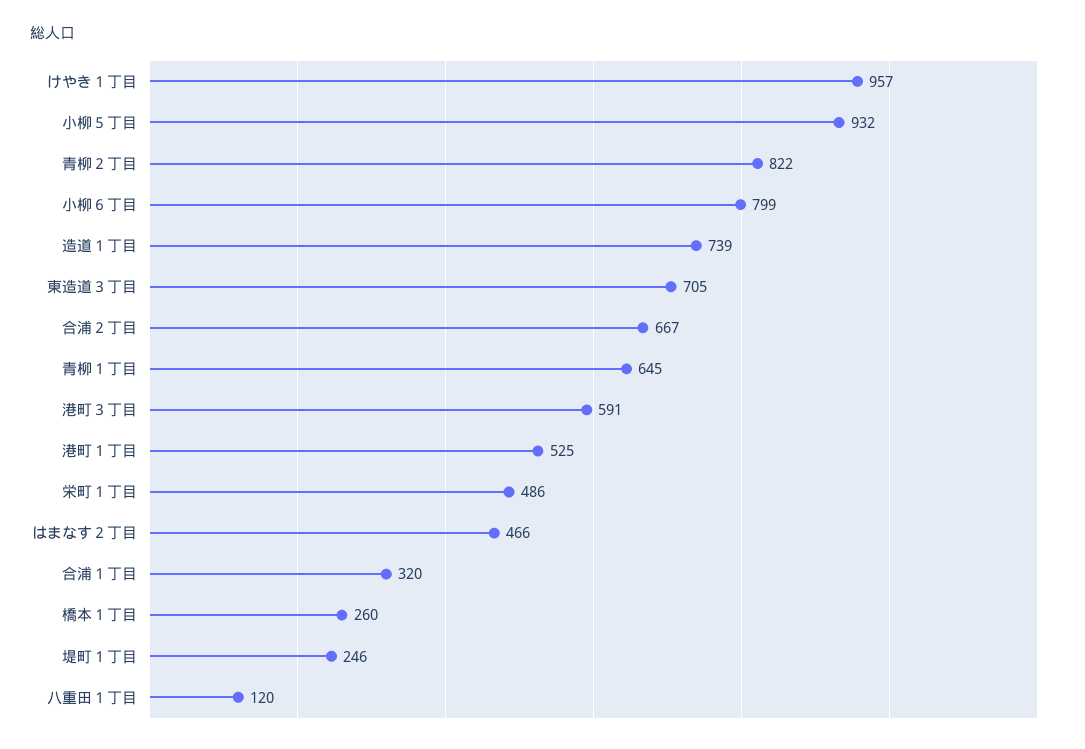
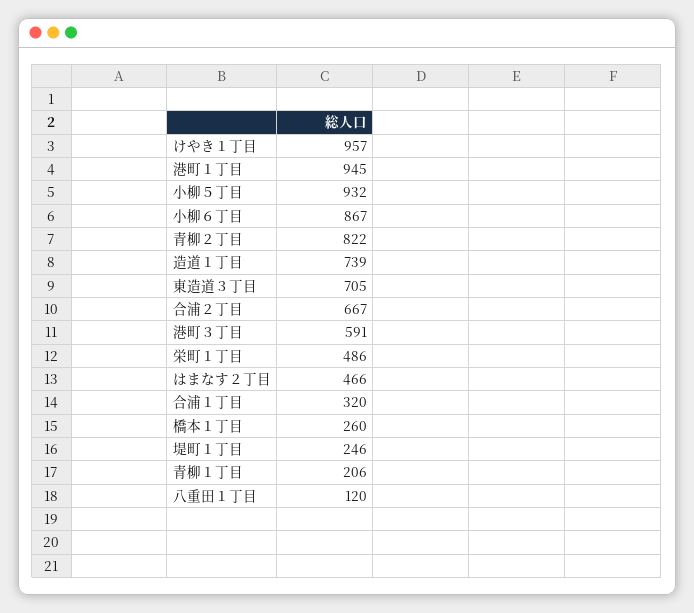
小柳６丁目: 799 -> 867
青柳１丁目: 645 -> 206
港町１丁目: 525 -> 945

